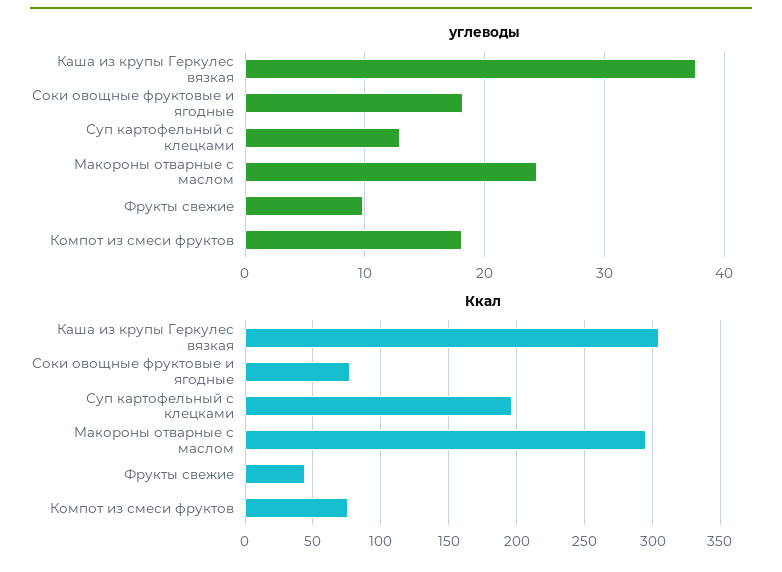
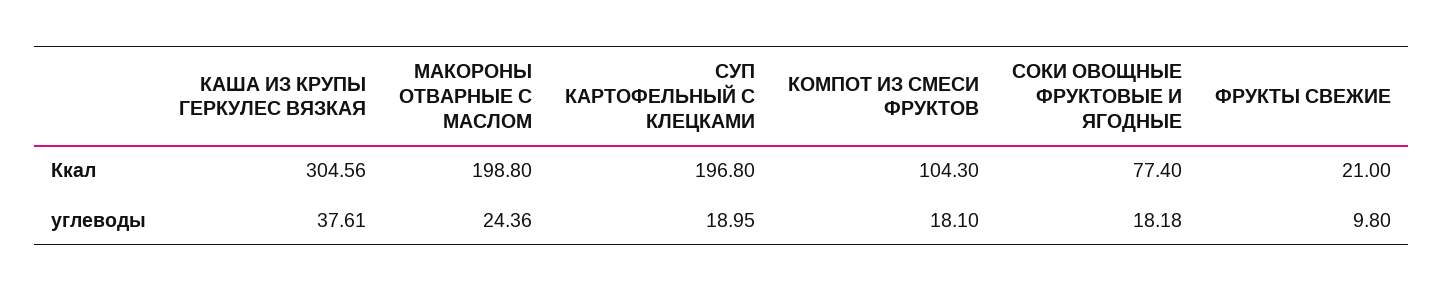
углеводы, Суп картофельный с клецками: 13 -> 18.95
Ккал, Макороны отварные с маслом: 295 -> 198.8
Ккал, Фрукты свежие: 45 -> 21
Ккал, Компот из смеси фруктов: 75 -> 104.3

